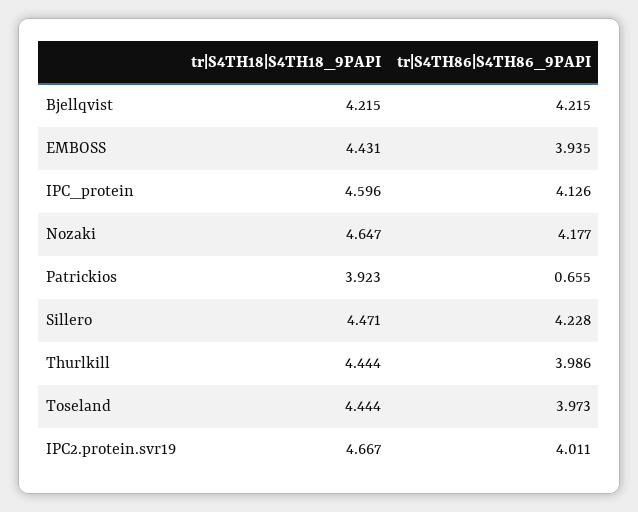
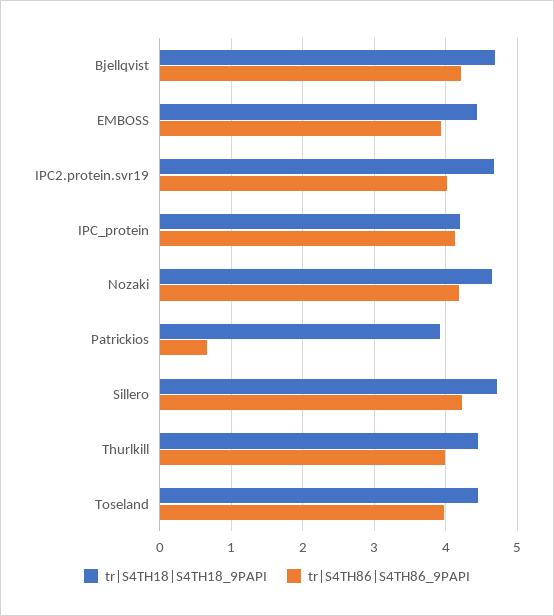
tr|S4TH18|S4TH18_9PAPI, Bjellqvist: 4.215 -> 4.7
tr|S4TH18|S4TH18_9PAPI, IPC_protein: 4.596 -> 4.2
tr|S4TH18|S4TH18_9PAPI, Sillero: 4.471 -> 4.7

